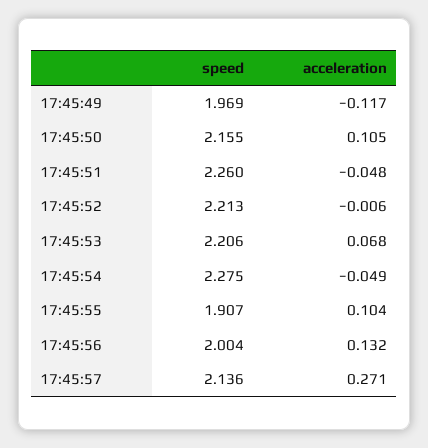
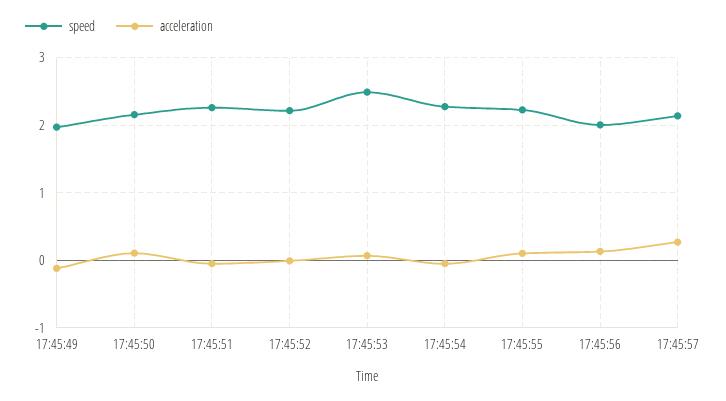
speed, 17:45:53: 2.206 -> 2.5
speed, 17:45:55: 1.907 -> 2.2

